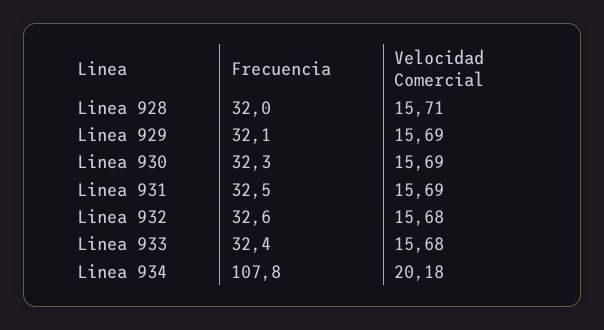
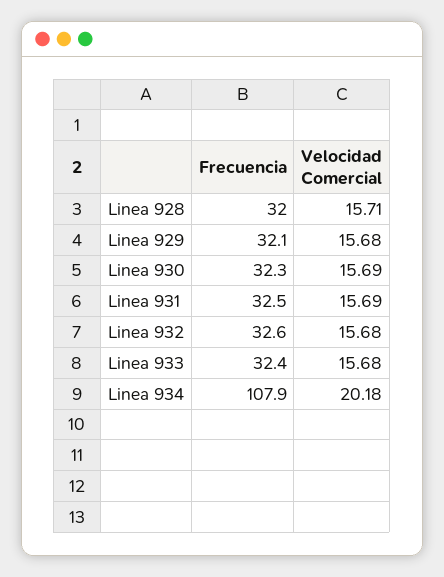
Velocidad Comercial, Linea 929: 15.69 -> 15.68
Frecuencia, Linea 934: 107.8 -> 107.9

